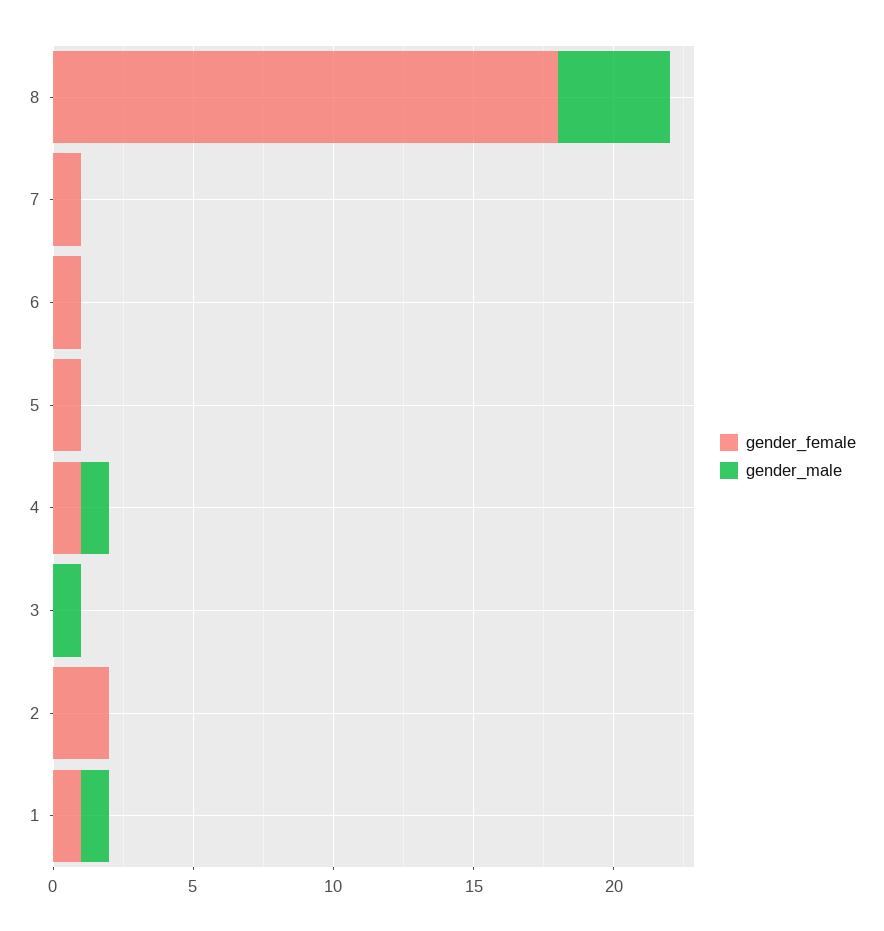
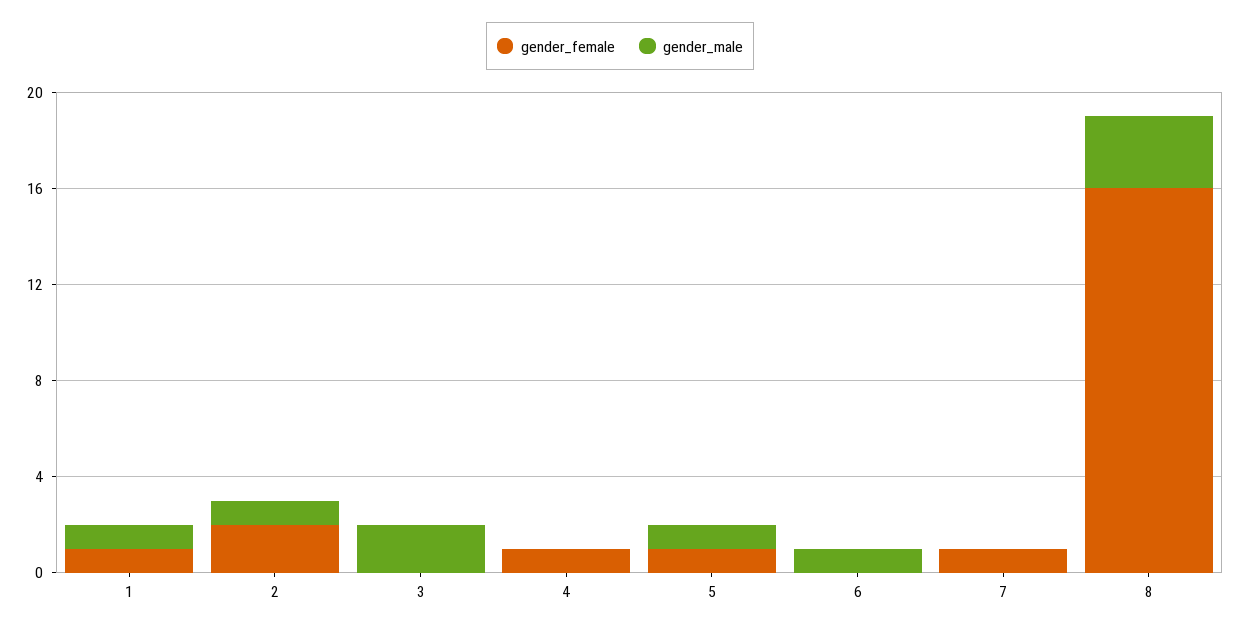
gender_female, 8: 18 -> 16
gender_male, 8: 4 -> 3
gender_female, 6: 1 -> 0
gender_male, 6: 0 -> 1
gender_male, 5: 0 -> 1
gender_male, 4: 1 -> 0
gender_male, 3: 1 -> 2
gender_male, 2: 0 -> 1

